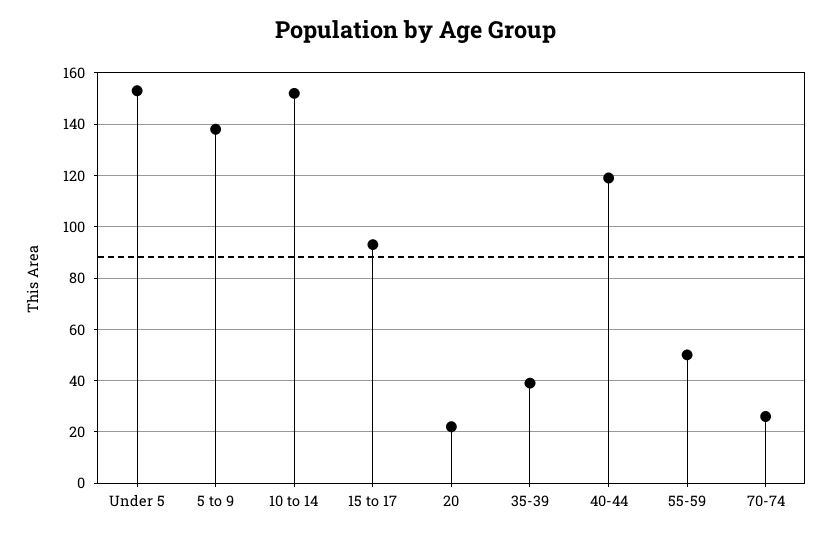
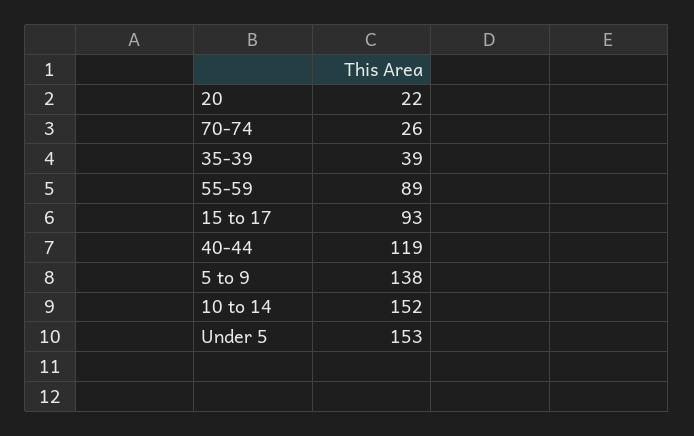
55-59: 50 -> 89

